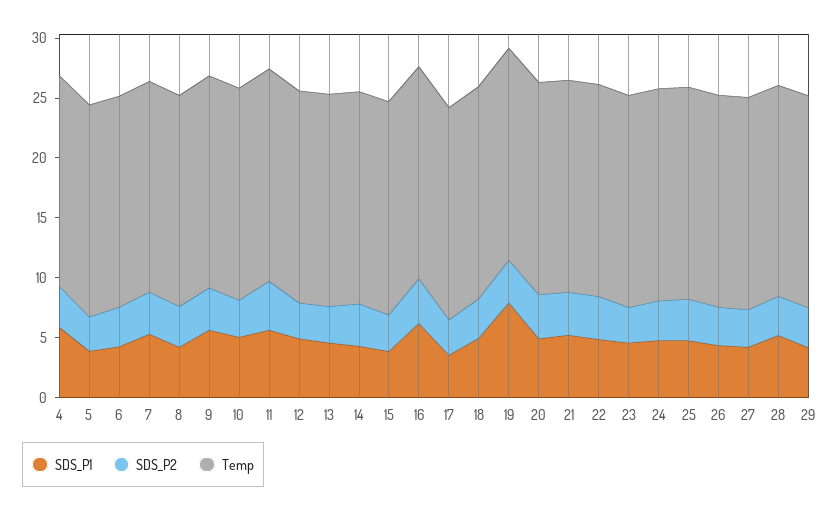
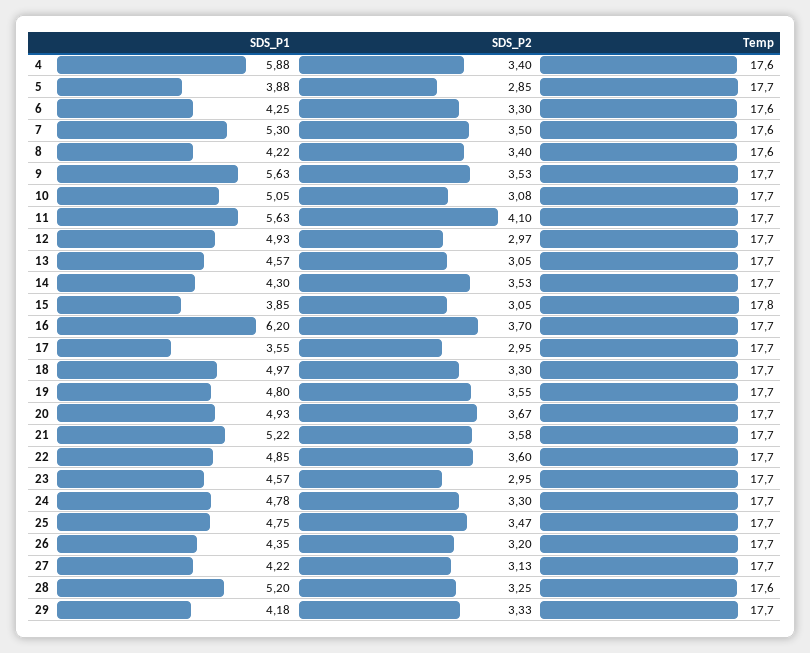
SDS_P1, 19: 8 -> 4.8

